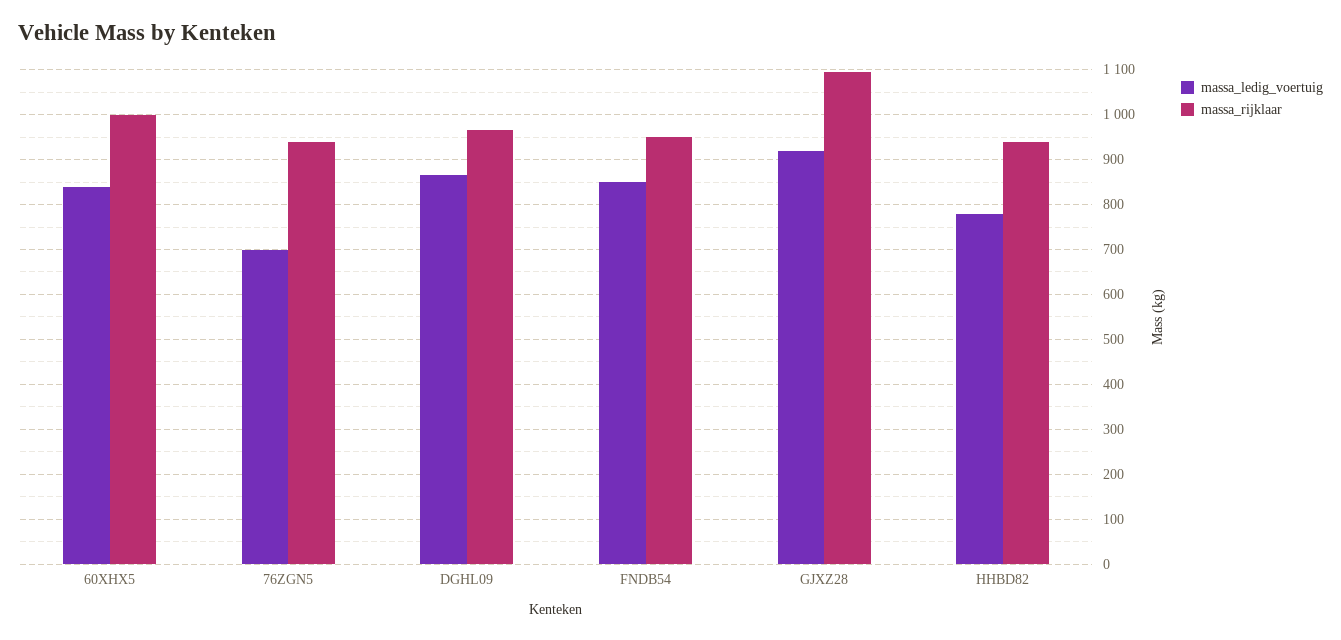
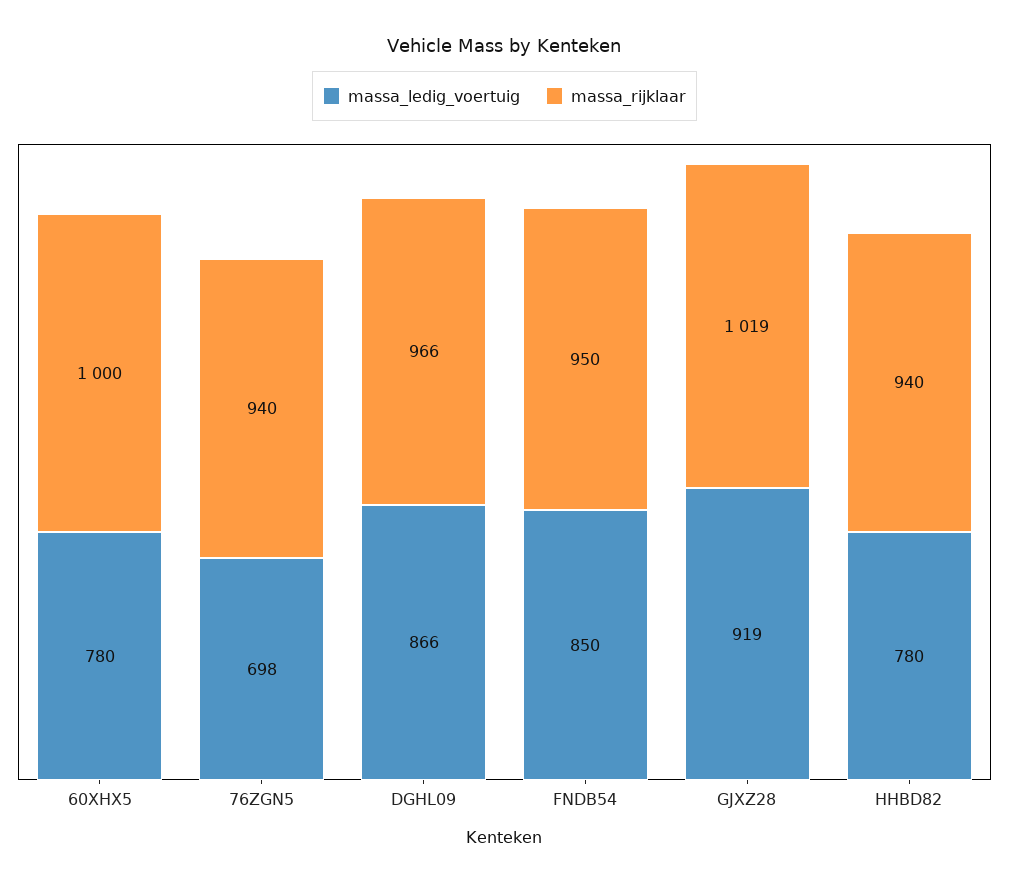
massa_ledig_voertuig, 60XHX5: 840 -> 780
massa_rijklaar, GJXZ28: 1100 -> 1019

